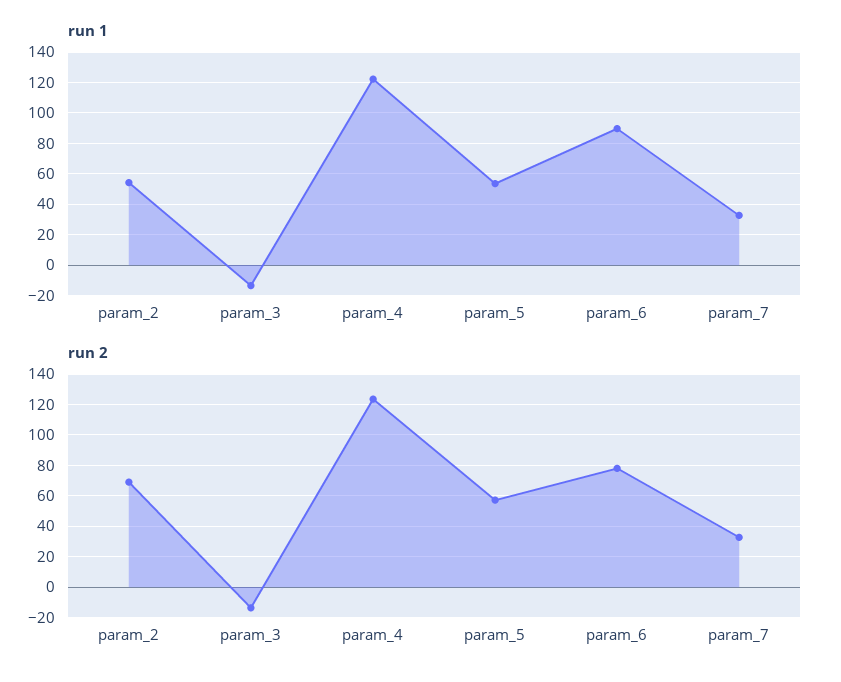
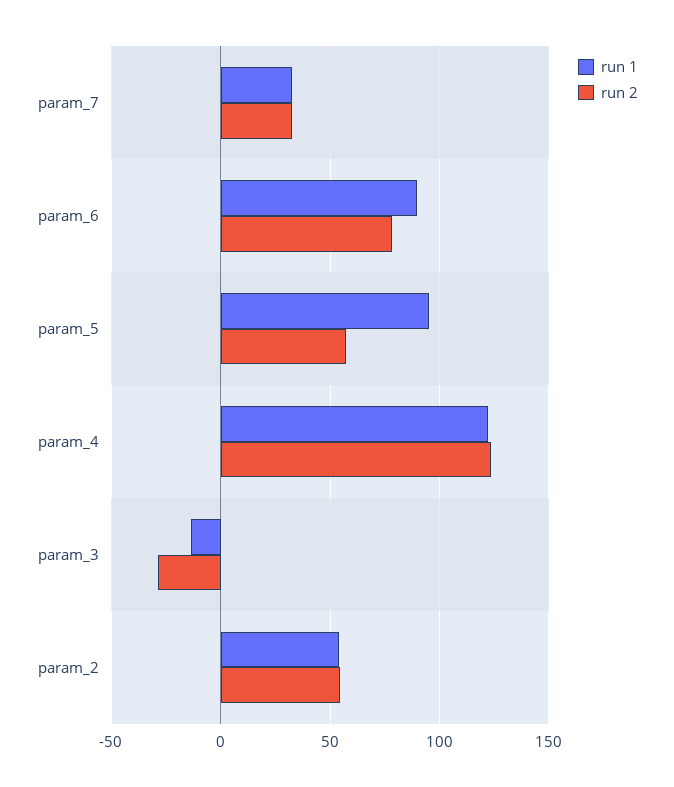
run 1, param_5: 55 -> 95
run 2, param_2: 70 -> 55
run 2, param_3: -15 -> -30

